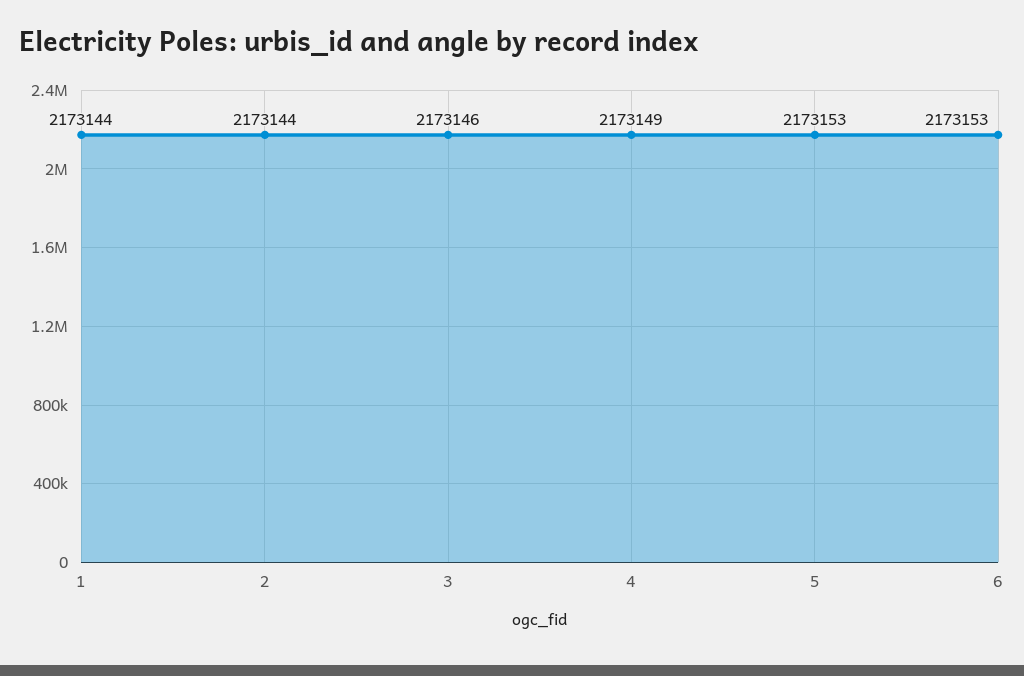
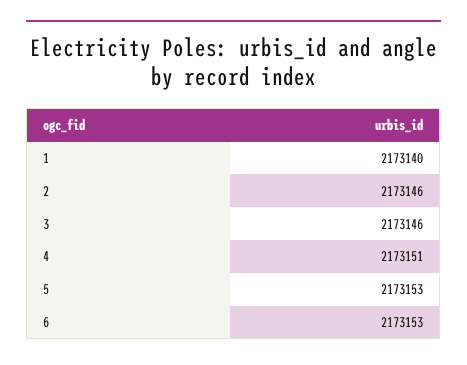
1: 2173144 -> 2173140
2: 2173144 -> 2173146
4: 2173149 -> 2173151

